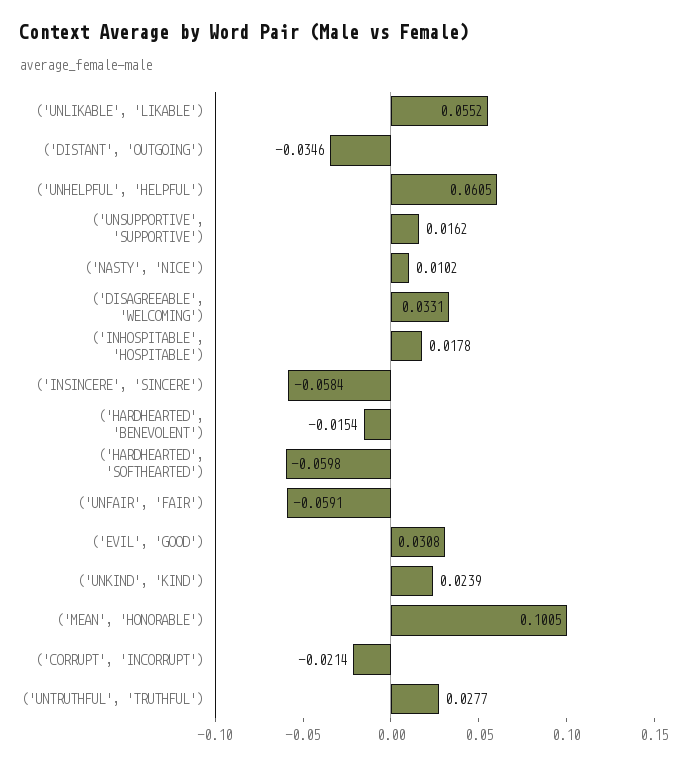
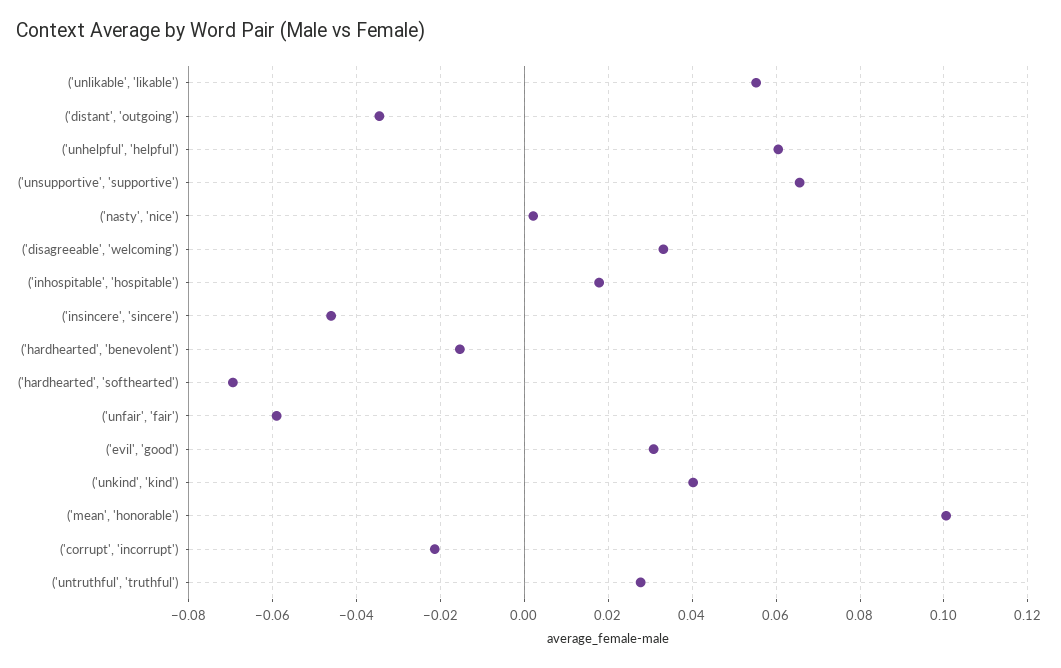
('UNSUPPORTIVE', 'SUPPORTIVE'): 0.0162 -> 0.066
('NASTY', 'NICE'): 0.0102 -> 0.002
('INSINCERE', 'SINCERE'): -0.0584 -> -0.046
('HARDHEARTED', 'SOFTHEARTED'): -0.0598 -> -0.07
('UNKIND', 'KIND'): 0.0239 -> 0.04

